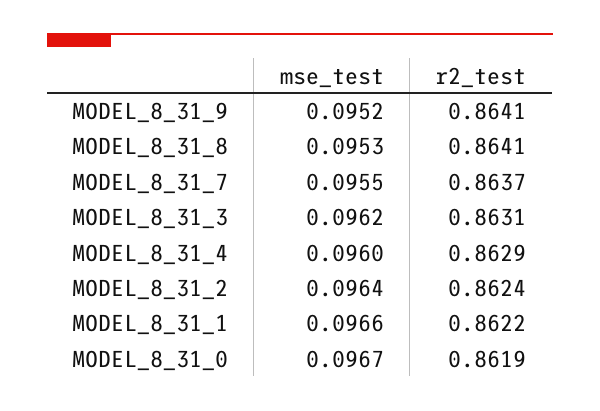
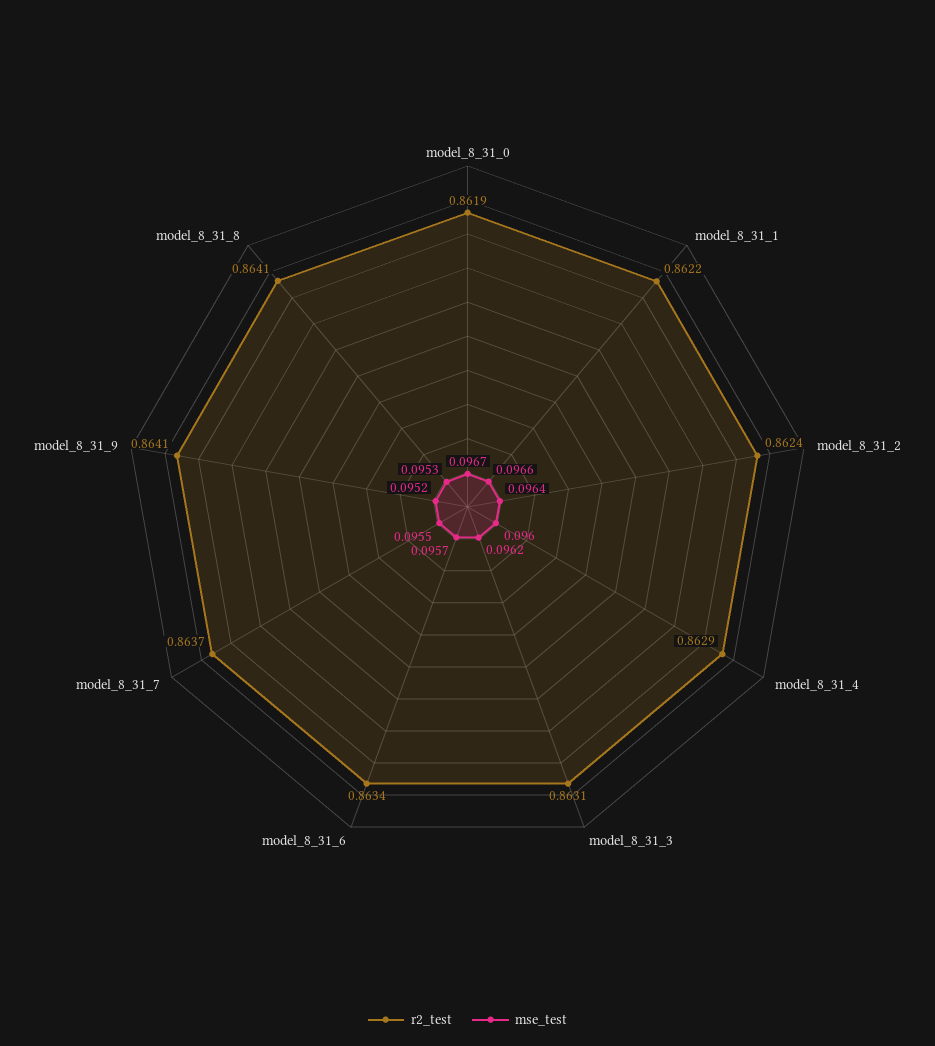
r2_test, model_8_31_6: none -> 0.8634
mse_test, model_8_31_6: none -> 0.0957

